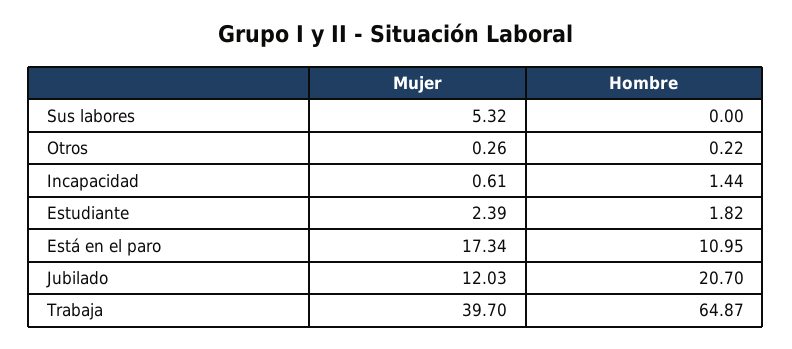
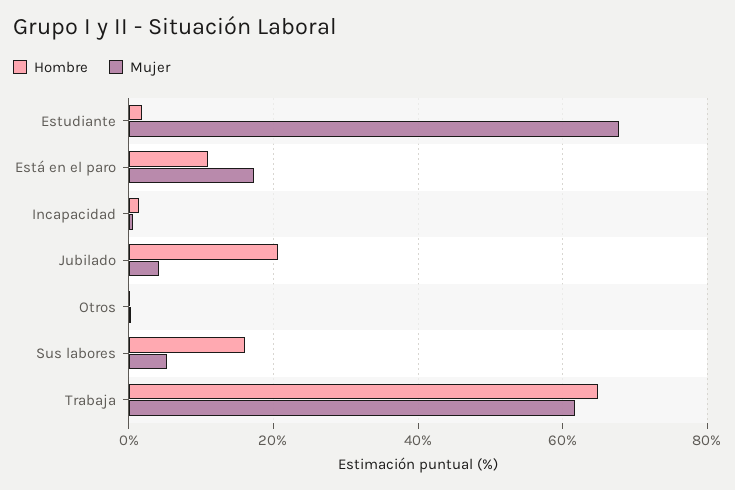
Hombre, Sus labores: 0 -> 16
Mujer, Estudiante: 2.39 -> 68
Mujer, Jubilado: 12.03 -> 4
Mujer, Trabaja: 39.7 -> 62

